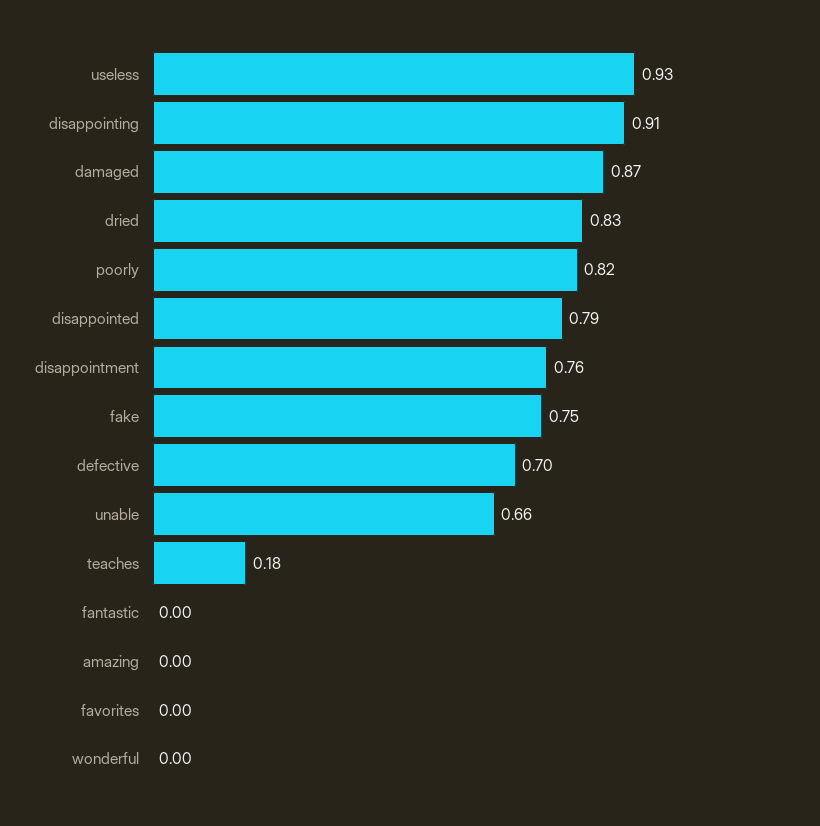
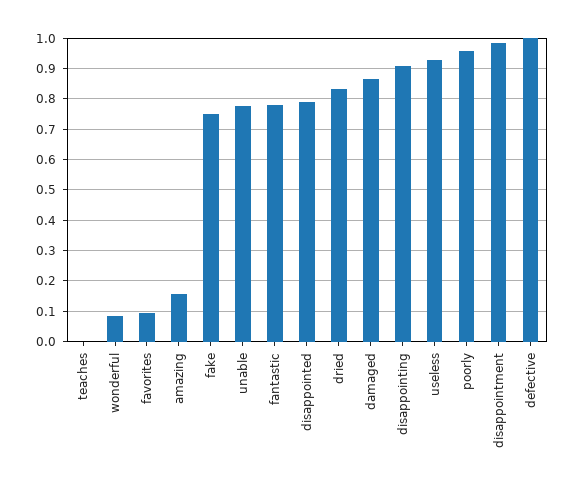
poorly: 0.82 -> 0.96
disappointment: 0.76 -> 0.98
defective: 0.7 -> 1
unable: 0.66 -> 0.78
teaches: 0.18 -> 0
fantastic: 0 -> 0.78
amazing: 0 -> 0.16
favorites: 0 -> 0.1
wonderful: 0 -> 0.08

